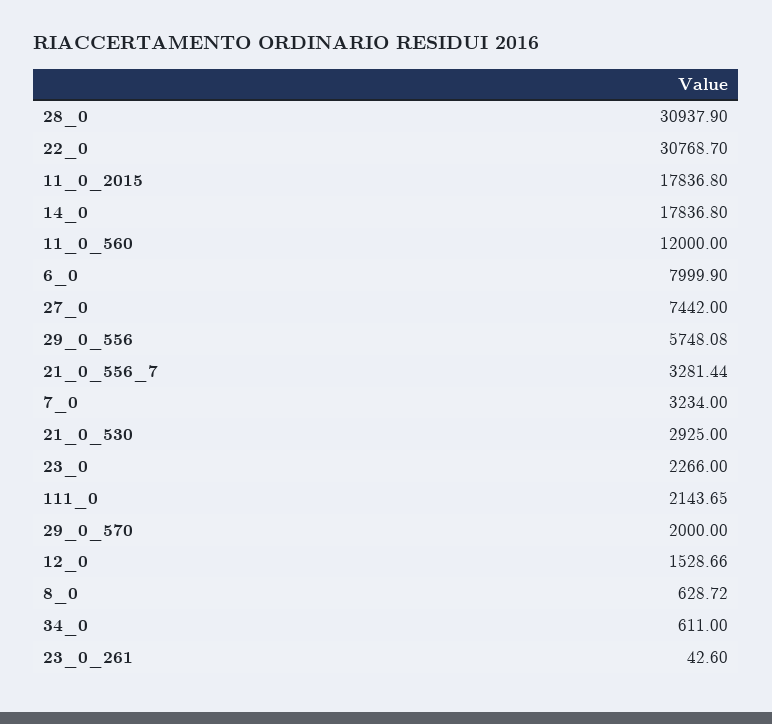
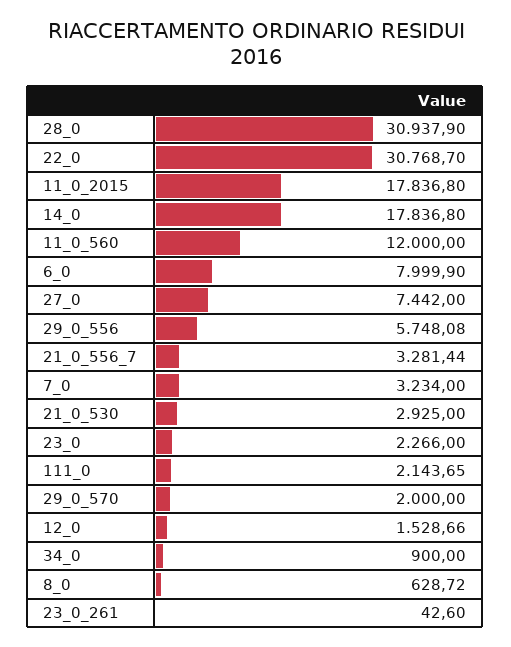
34_0: 611 -> 900

